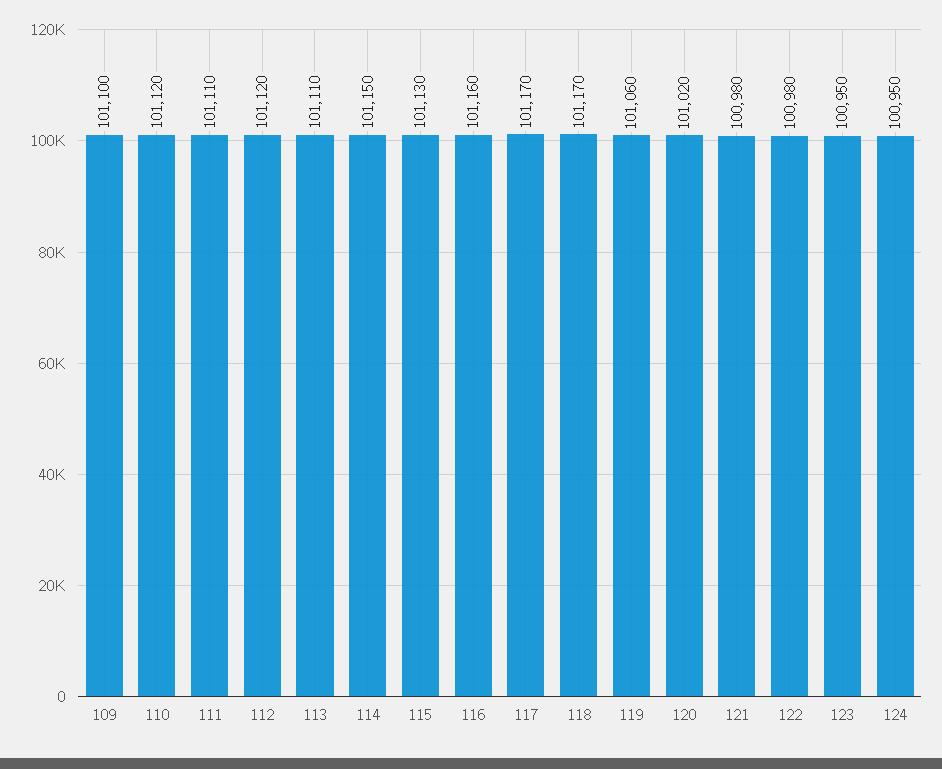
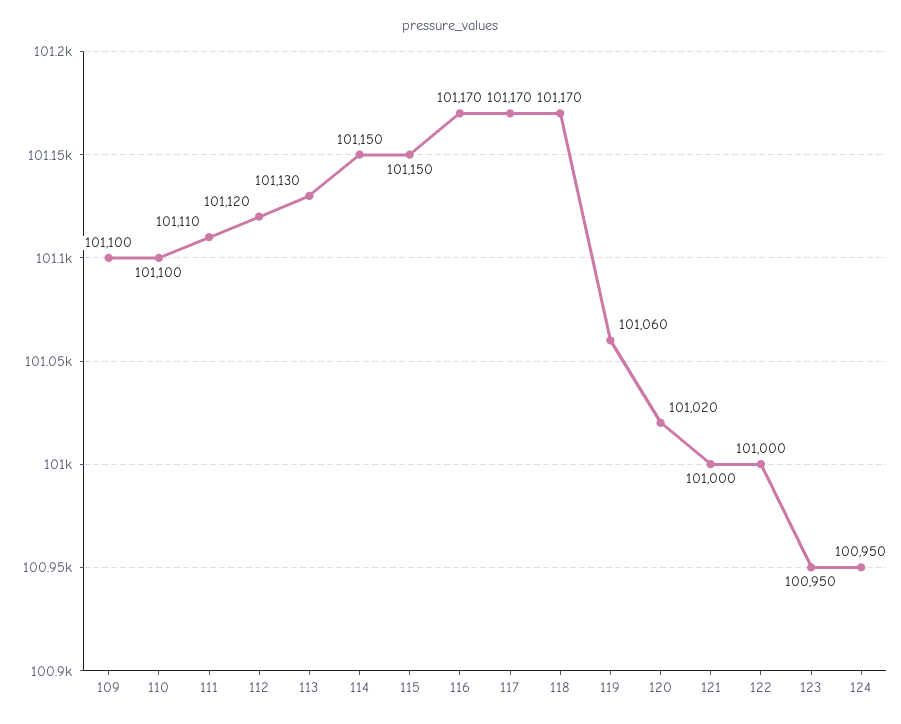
110: 101120 -> 101100
113: 101110 -> 101130
115: 101130 -> 101150
116: 101160 -> 101170
121: 100980 -> 101000
122: 100980 -> 101000

